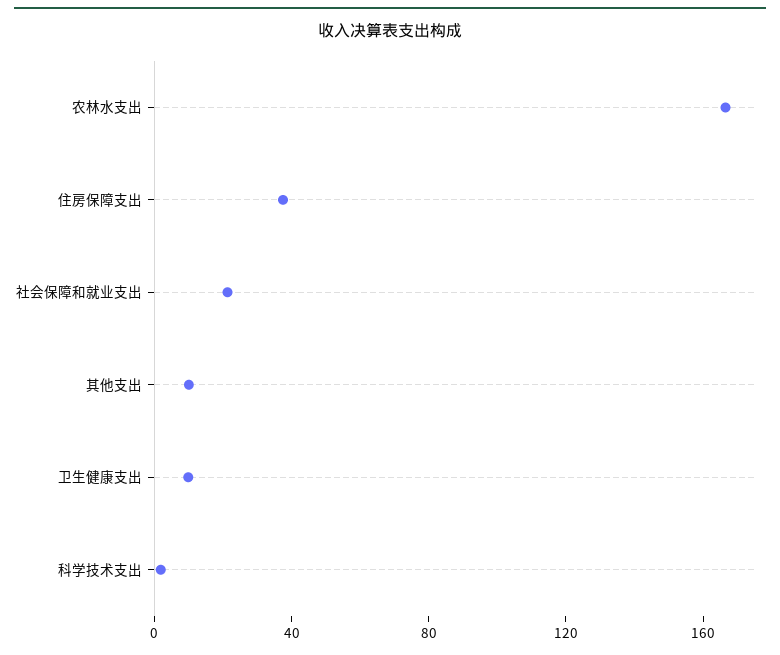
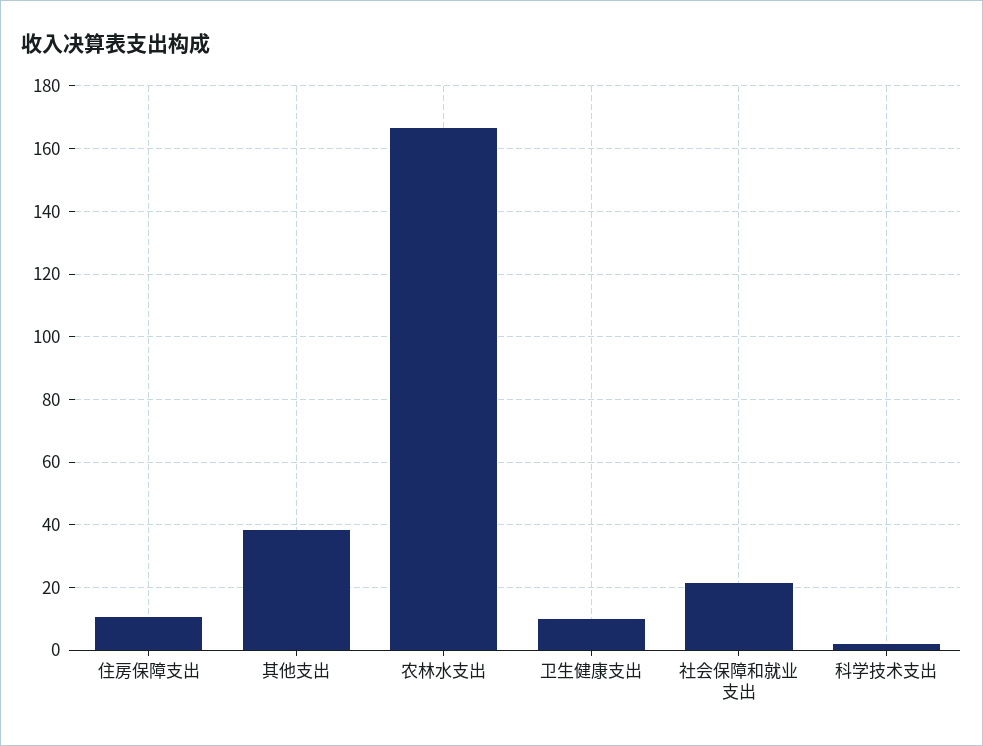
住房保障支出: 40 -> 10
其他支出: 10 -> 38

